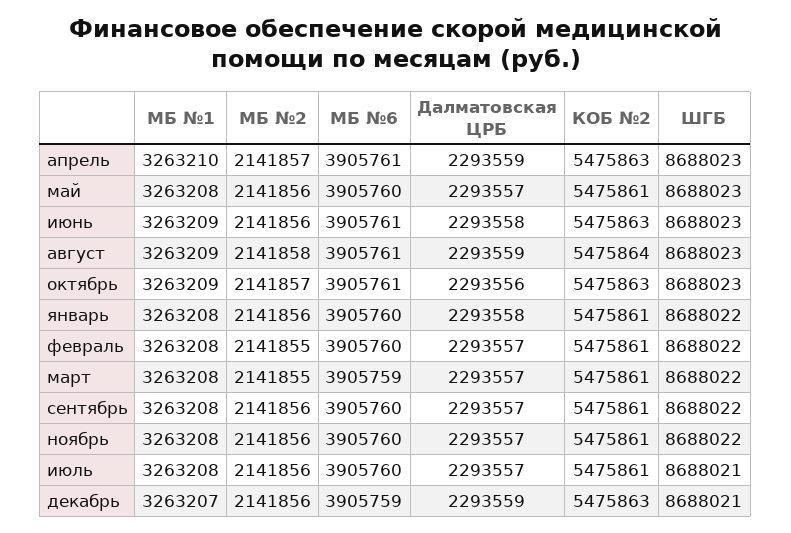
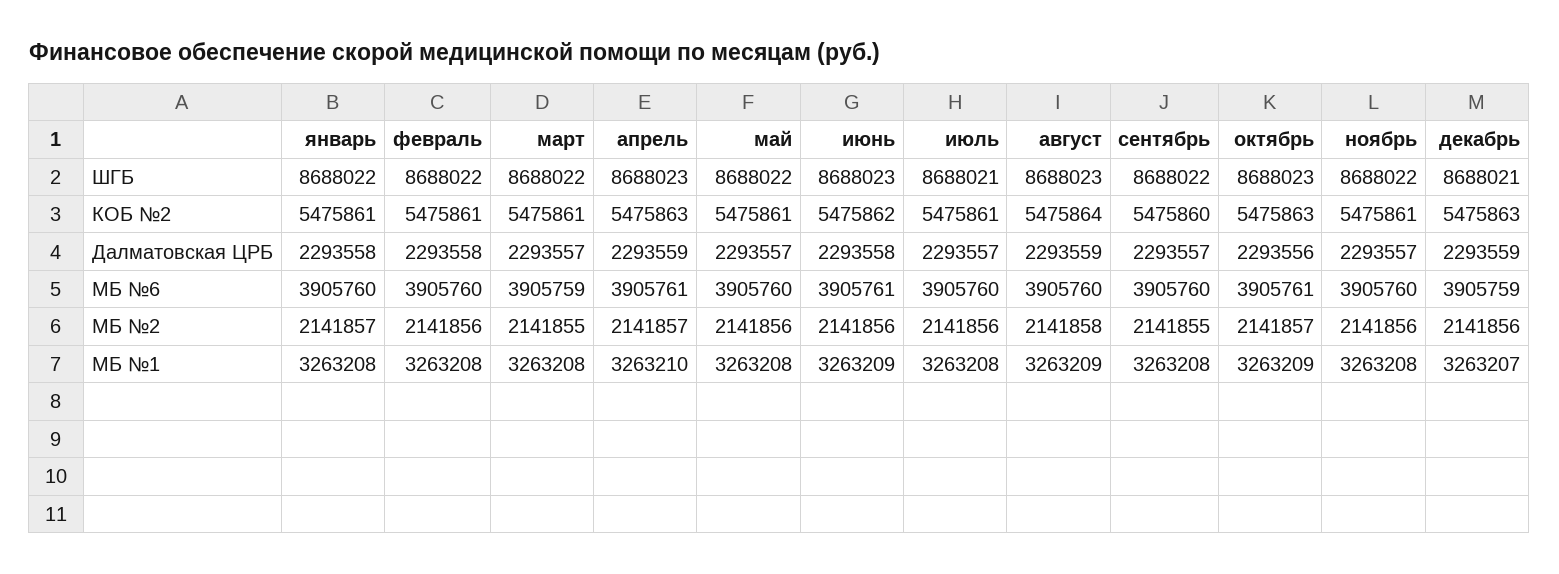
ШГБ, май: 8688023 -> 8688022
КОБ №2, июнь: 5475863 -> 5475862
МБ №6, август: 3905761 -> 3905760
МБ №2, январь: 2141856 -> 2141857
МБ №2, февраль: 2141855 -> 2141856
Далматовская ЦРБ, февраль: 2293557 -> 2293558
МБ №2, сентябрь: 2141856 -> 2141855
КОБ №2, сентябрь: 5475861 -> 5475860

